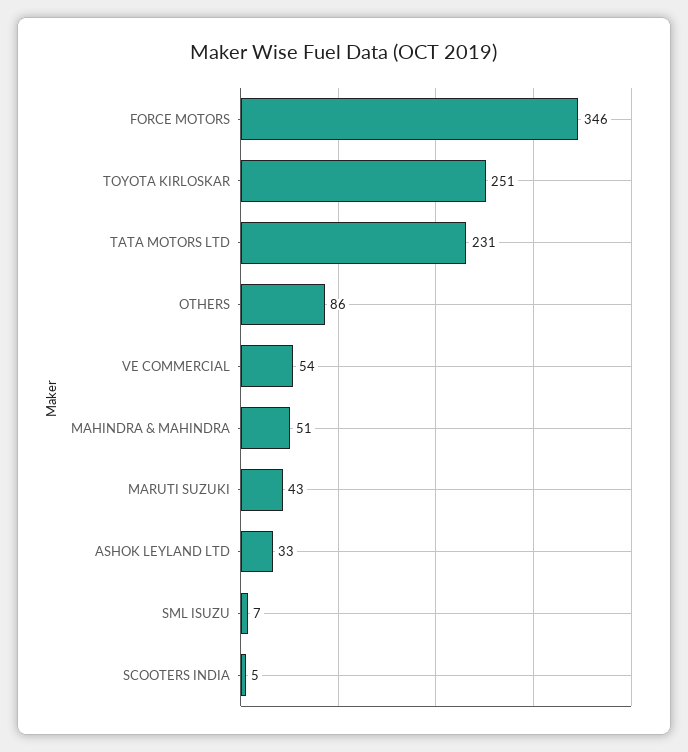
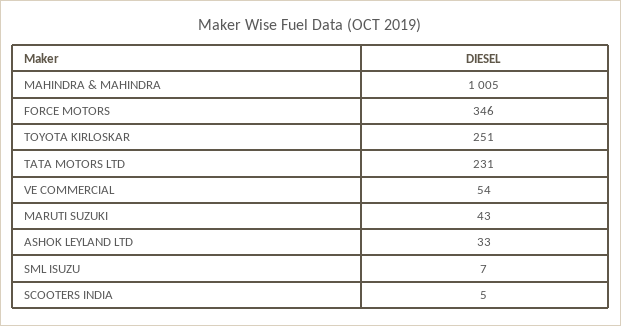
OTHERS: 86 -> none
MAHINDRA & MAHINDRA: 51 -> 1005

